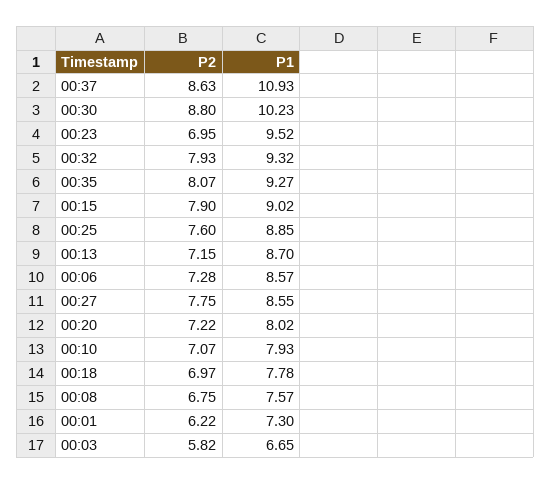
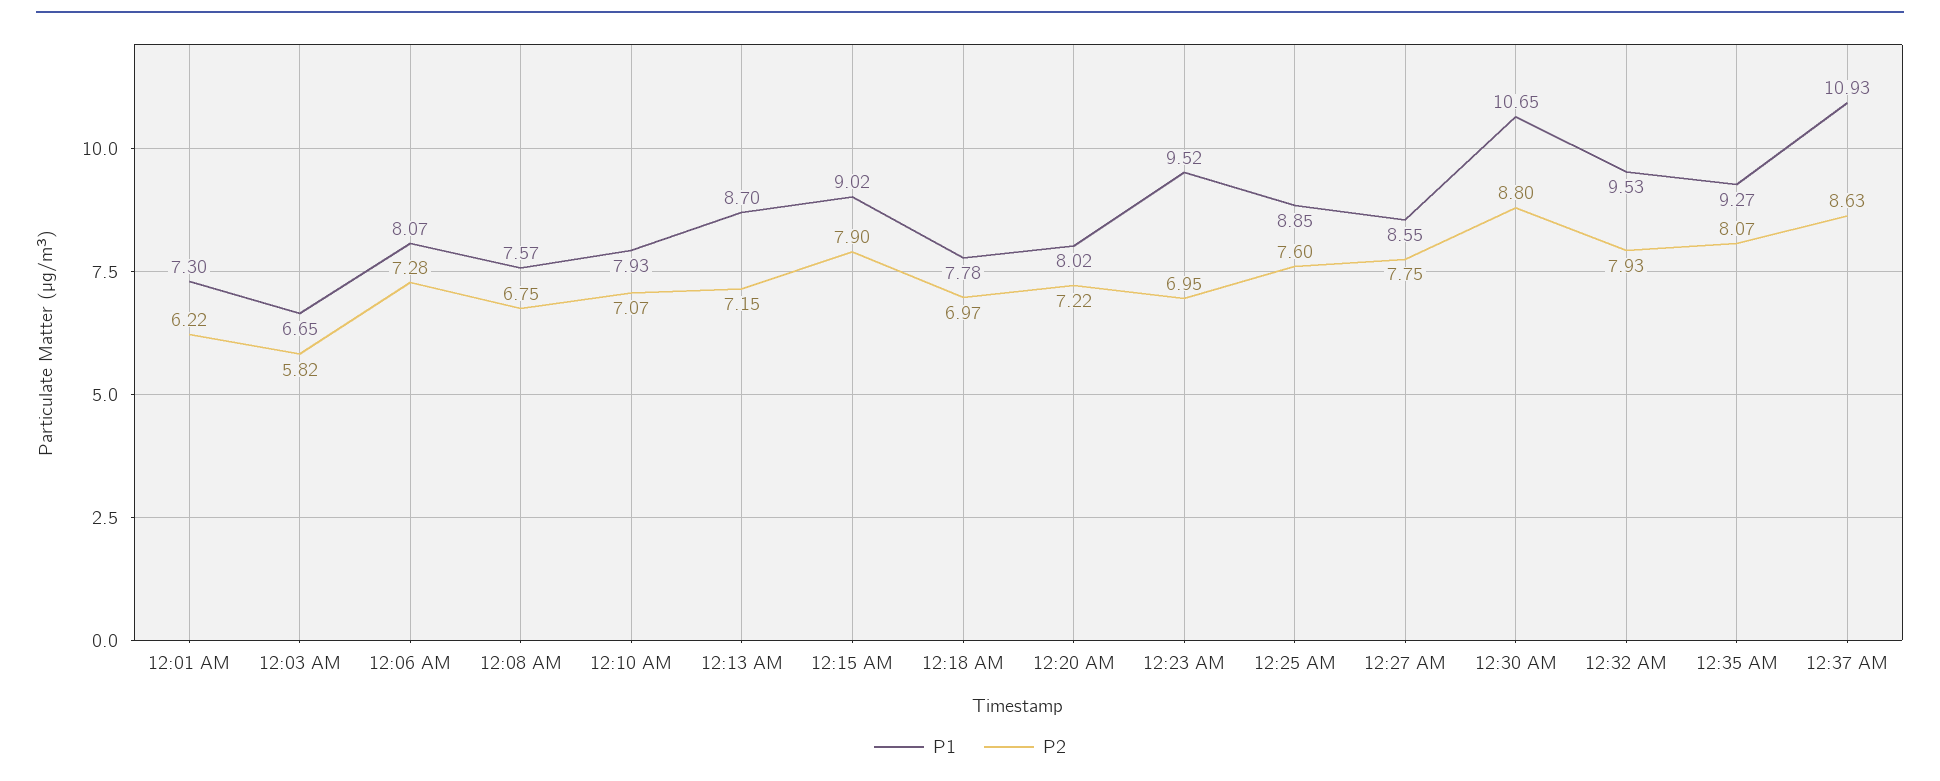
P1, 00:30: 10.23 -> 10.65
P1, 00:32: 9.32 -> 9.53
P1, 00:06: 8.57 -> 8.07

